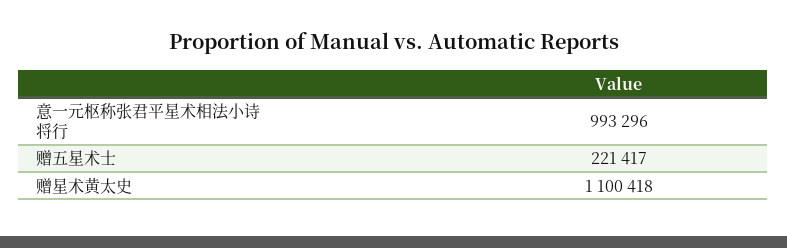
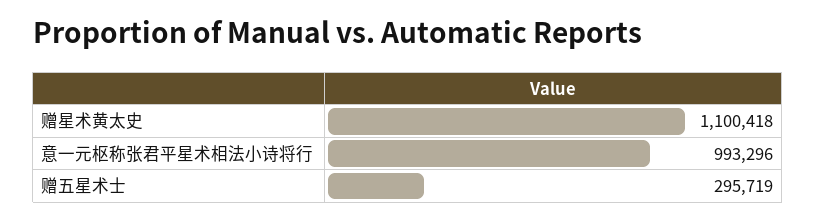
赠五星术士: 221417 -> 295719

